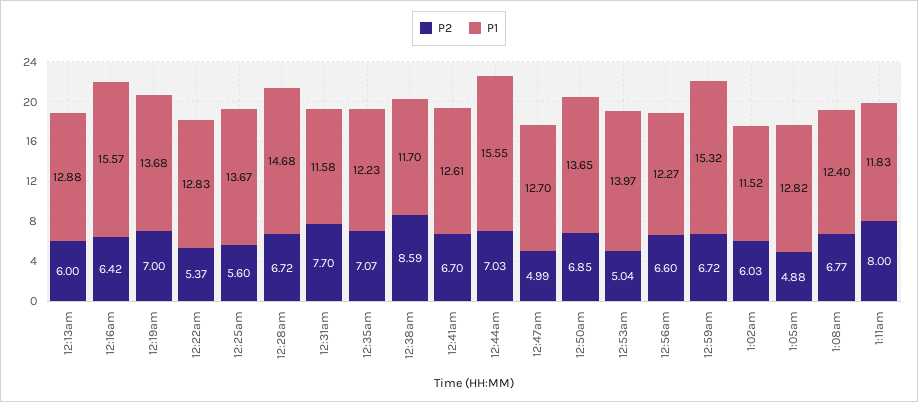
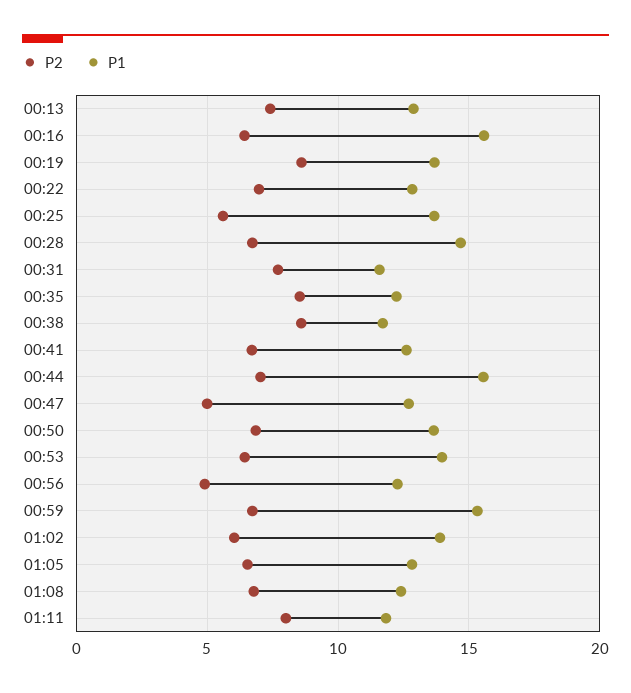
P2, 12:13am: 6 -> 7.5
P2, 12:19am: 7 -> 8.5
P2, 12:22am: 5.37 -> 7
P2, 12:35am: 7.07 -> 8.5
P2, 12:53am: 5.04 -> 6.5
P2, 12:56am: 6.6 -> 5
P1, 1:02am: 11.52 -> 14
P2, 1:05am: 4.88 -> 6.5

